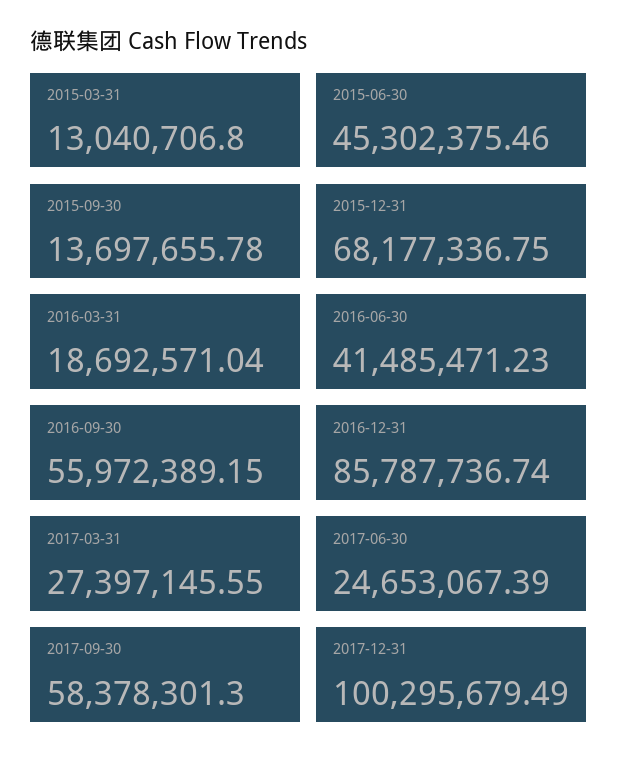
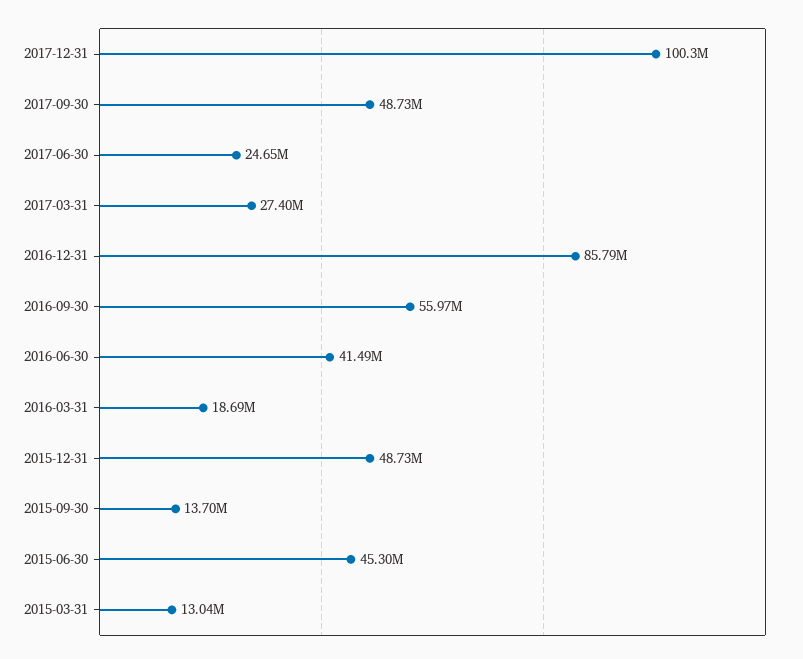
2015-12-31: 68177336.75 -> 48730000
2017-09-30: 58378301.3 -> 48730000

